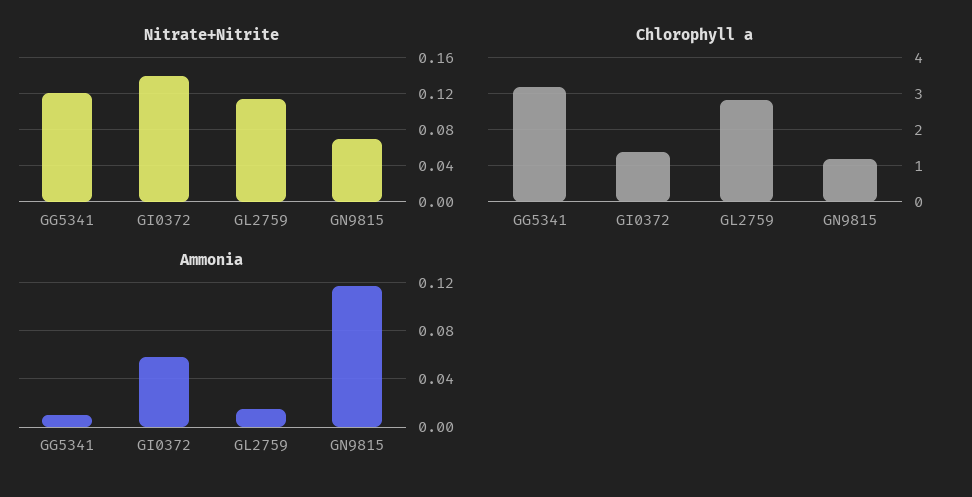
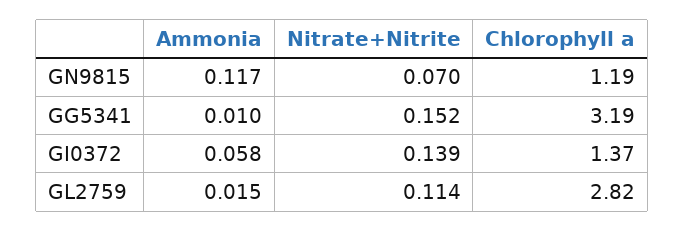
Nitrate+Nitrite, GG5341: 0.12 -> 0.152

